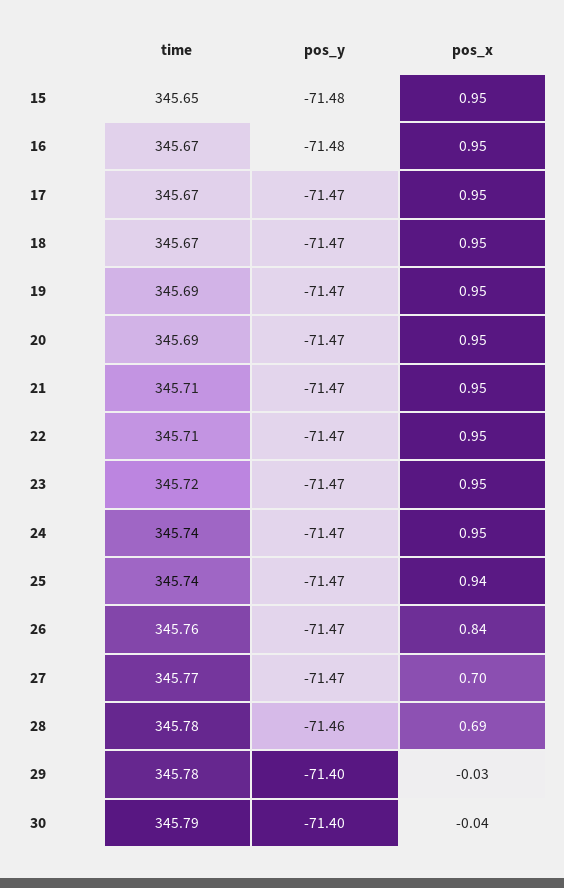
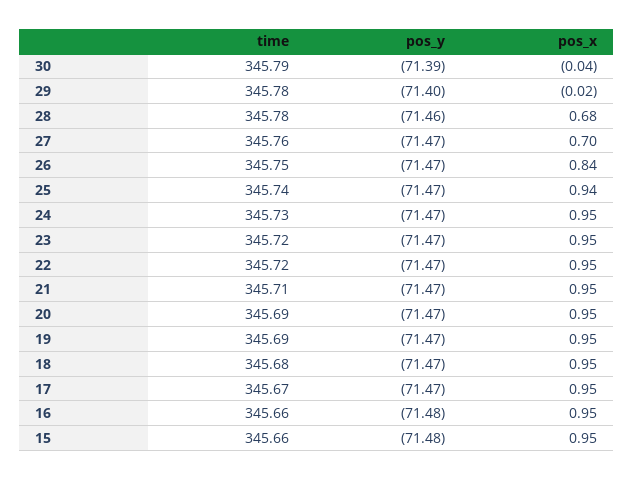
time, 15: 345.65 -> 345.66
time, 16: 345.67 -> 345.66
time, 18: 345.67 -> 345.68
time, 22: 345.71 -> 345.72
time, 24: 345.74 -> 345.73
time, 26: 345.76 -> 345.75
time, 27: 345.77 -> 345.76
pos_x, 28: 0.69 -> 0.68
pos_x, 29: -0.03 -> -0.02
pos_y, 30: -71.4 -> -71.39

